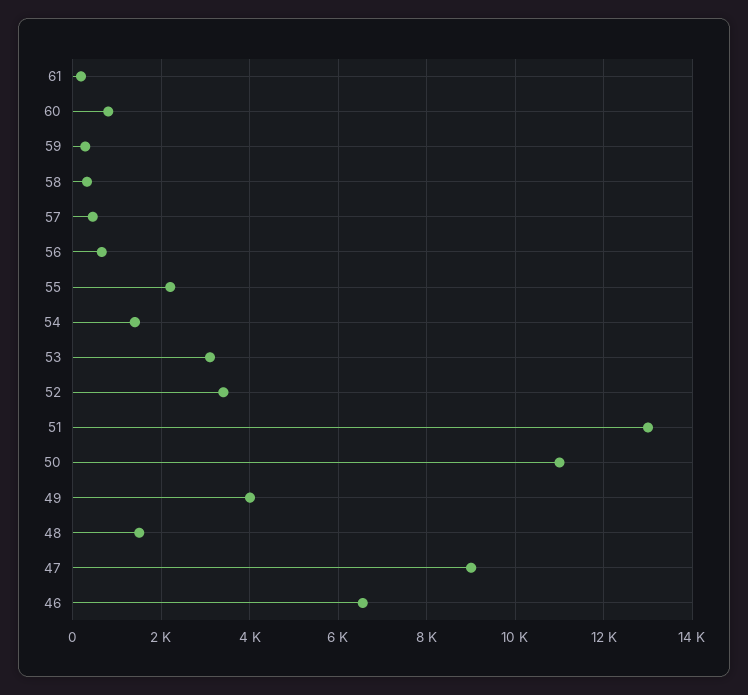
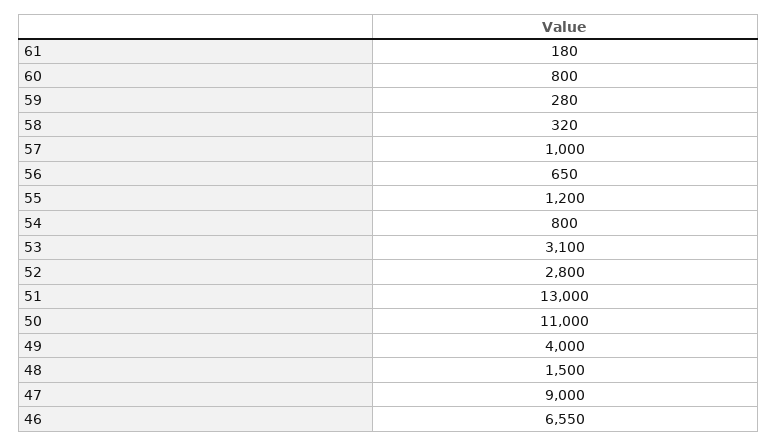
57: 400 -> 1000
55: 2200 -> 1200
54: 1400 -> 800
52: 3400 -> 2800

